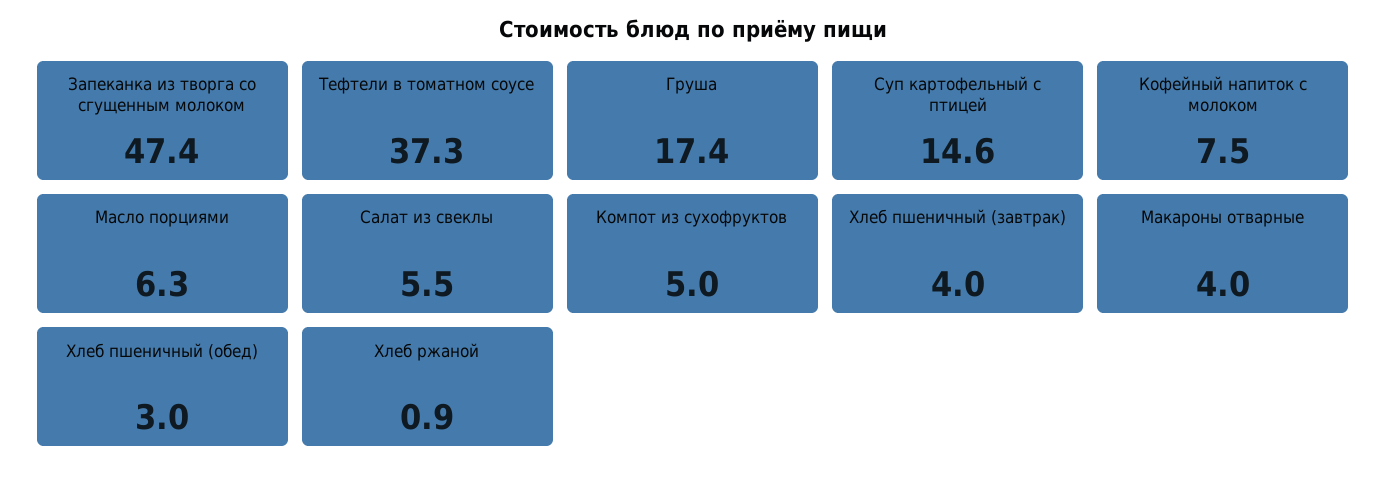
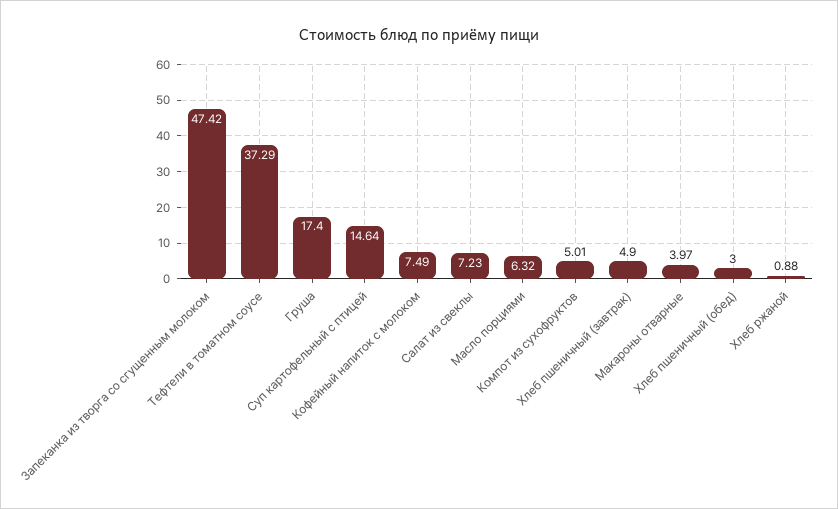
Салат из свеклы: 5.5 -> 7.23
Хлеб пшеничный (завтрак): 4 -> 4.9

